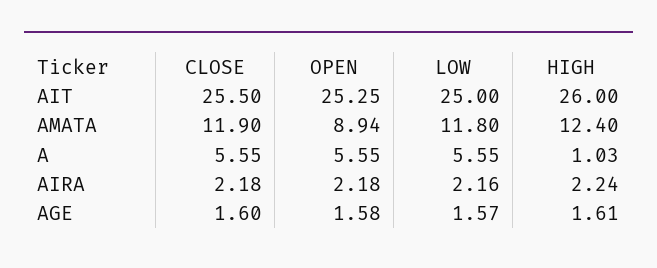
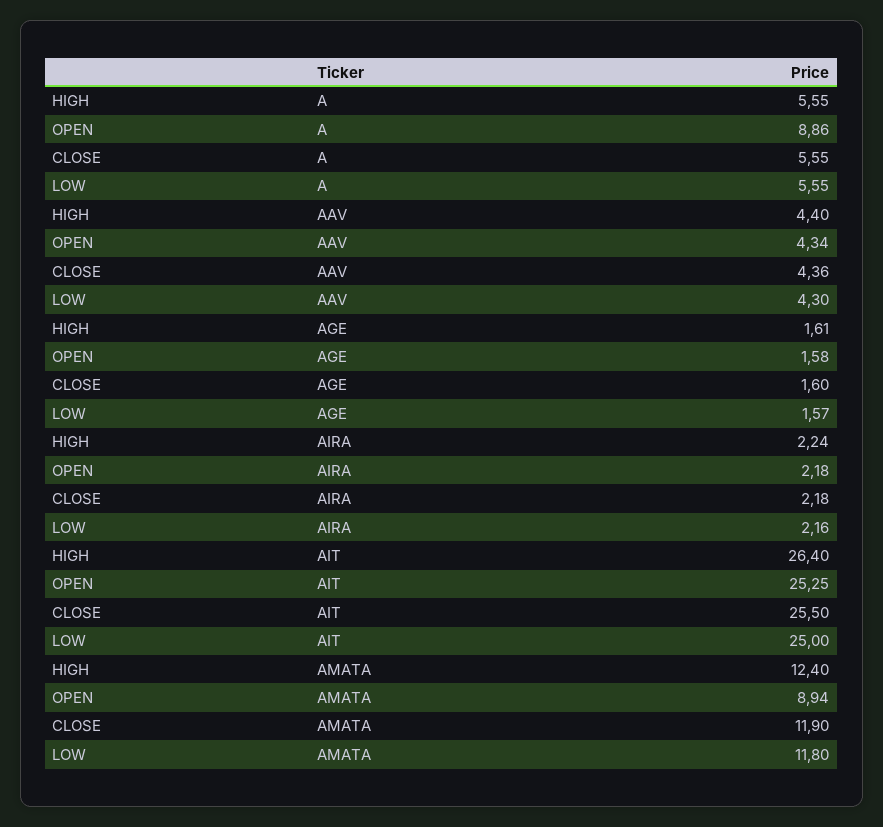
HIGH, AIT: 26 -> 26.4
OPEN, A: 5.55 -> 8.86
HIGH, A: 1.03 -> 5.55
HIGH, AAV: none -> 4.4
OPEN, AAV: none -> 4.34
CLOSE, AAV: none -> 4.36
LOW, AAV: none -> 4.3

